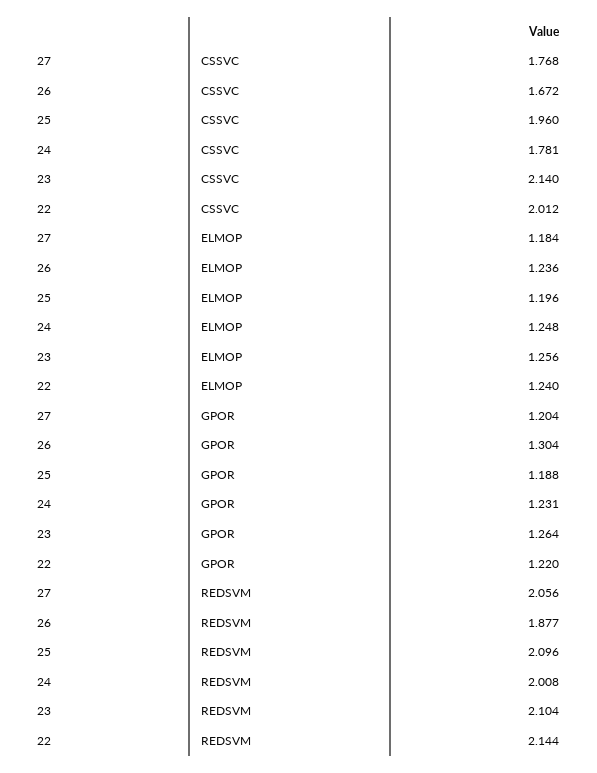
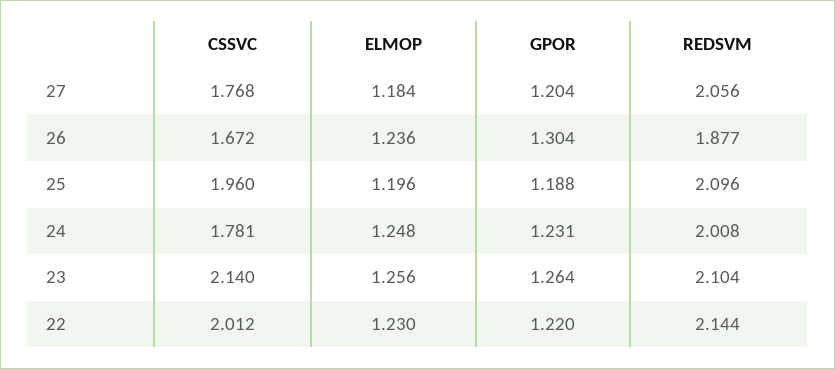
22, ELMOP: 1.24 -> 1.23

